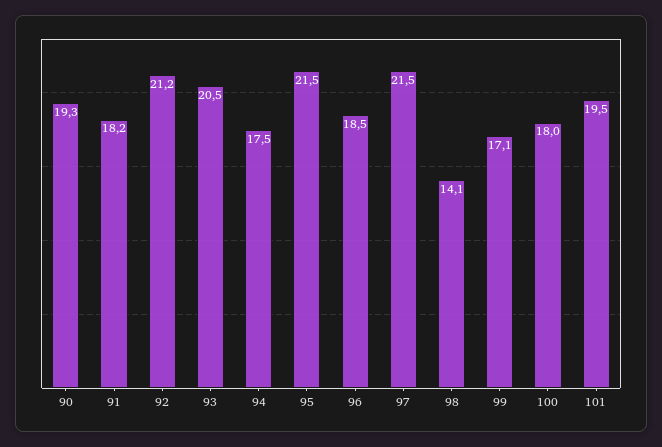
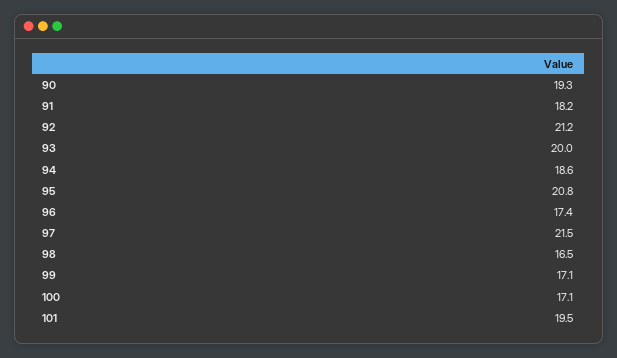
93: 20.5 -> 20
94: 17.5 -> 18.6
95: 21.5 -> 20.8
96: 18.5 -> 17.4
98: 14.1 -> 16.5
100: 18 -> 17.1

